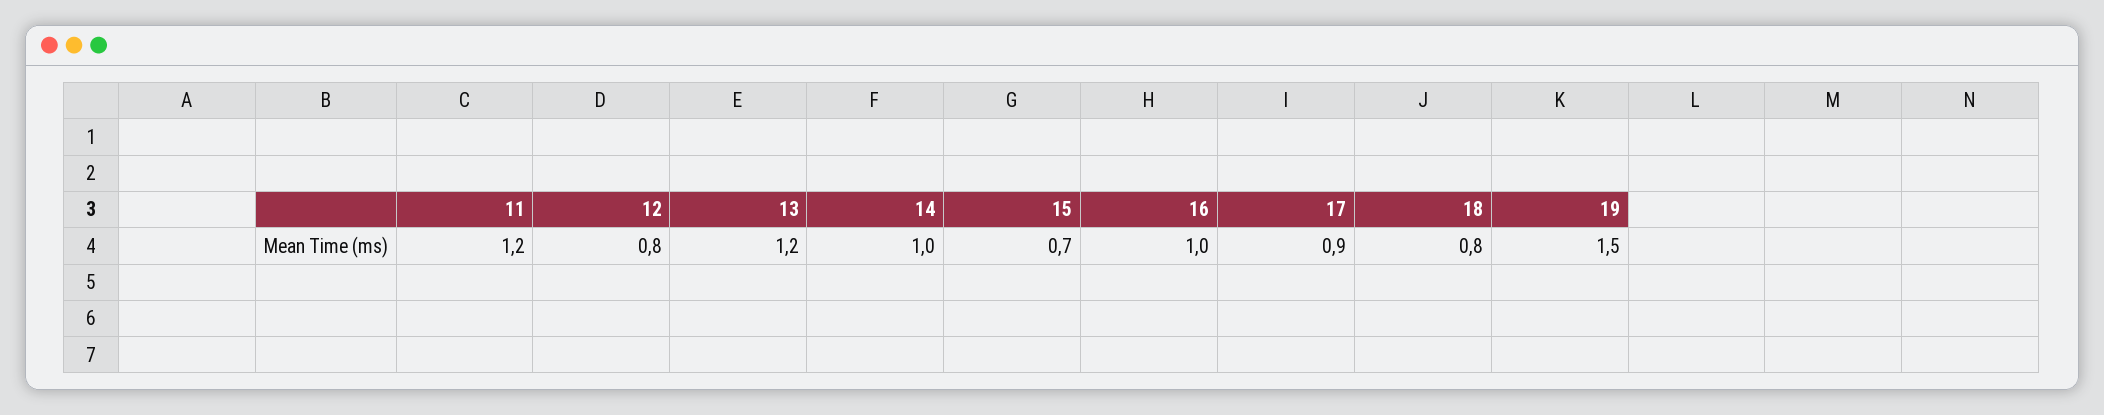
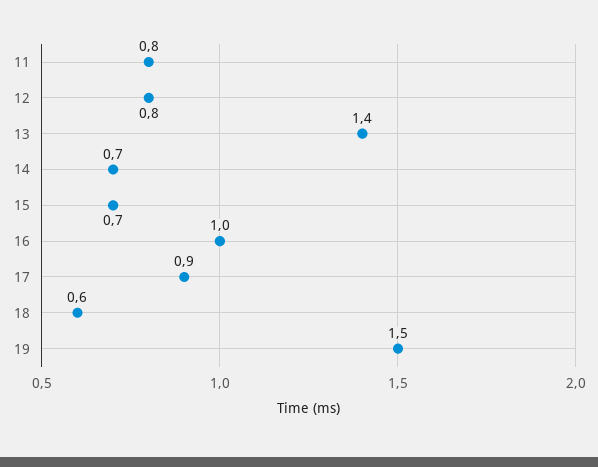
11: 1.2 -> 0.8
13: 1.2 -> 1.4
14: 1 -> 0.7
18: 0.8 -> 0.6

